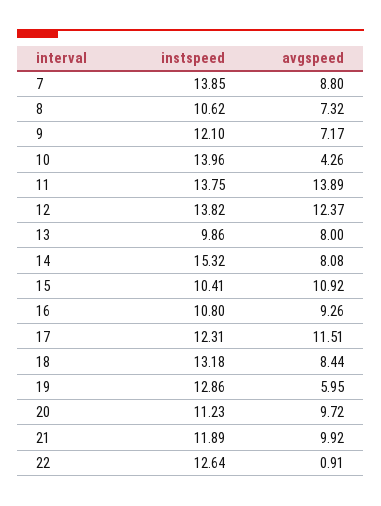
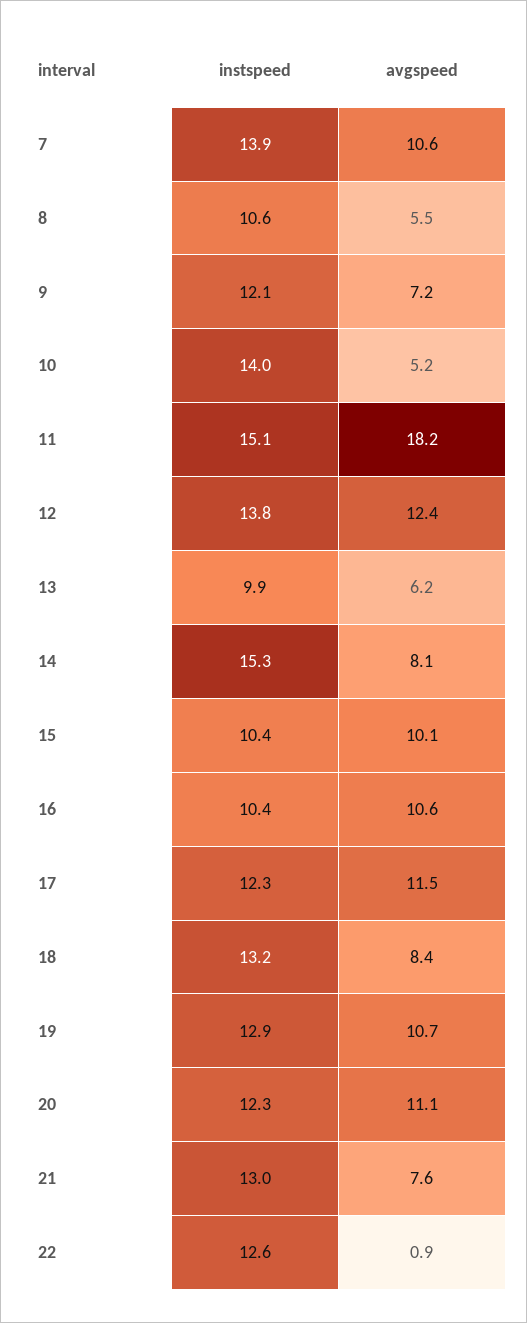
avgspeed, 7: 8.8 -> 10.6
avgspeed, 8: 7.32 -> 5.5
avgspeed, 10: 4.26 -> 5.2
instspeed, 11: 13.75 -> 15.1
avgspeed, 11: 13.89 -> 18.2
avgspeed, 13: 8 -> 6.2
avgspeed, 15: 10.92 -> 10.1
instspeed, 16: 10.8 -> 10.4
avgspeed, 16: 9.26 -> 10.6
avgspeed, 19: 5.95 -> 10.7
instspeed, 20: 11.23 -> 12.3
avgspeed, 20: 9.72 -> 11.1
instspeed, 21: 11.89 -> 13
avgspeed, 21: 9.92 -> 7.6

